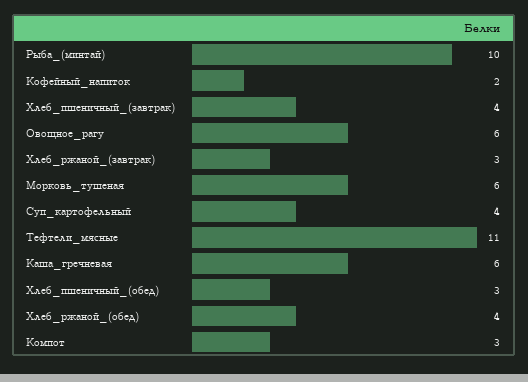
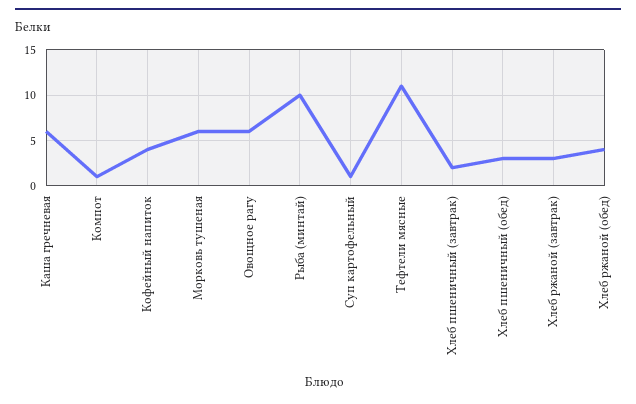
Кофейный_напиток: 2 -> 4
Хлеб_пшеничный_(завтрак): 4 -> 2
Суп_картофельный: 4 -> 1
Компот: 3 -> 1

